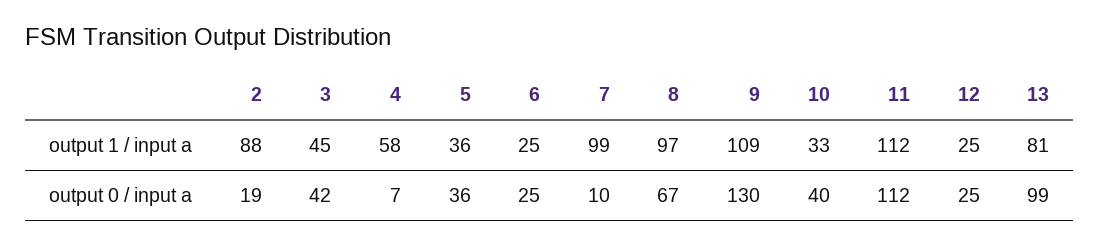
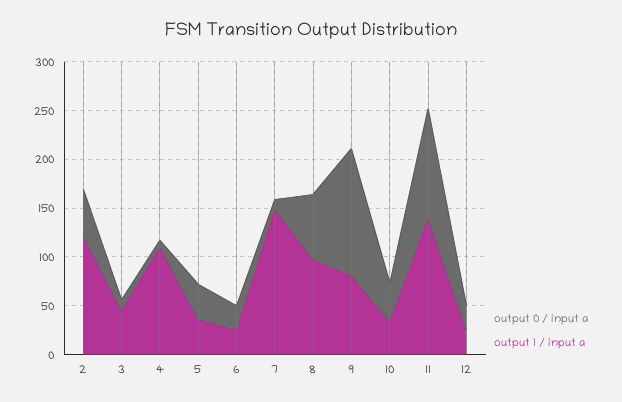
output 1 / input a, 2: 88 -> 120
output 1 / input a, 4: 58 -> 110
output 1 / input a, 7: 99 -> 150
output 1 / input a, 9: 109 -> 80
output 1 / input a, 11: 112 -> 140
output 1 / input a, 13: 81 -> none
output 0 / input a, 2: 19 -> 50
output 0 / input a, 3: 42 -> 10
output 0 / input a, 13: 99 -> none

